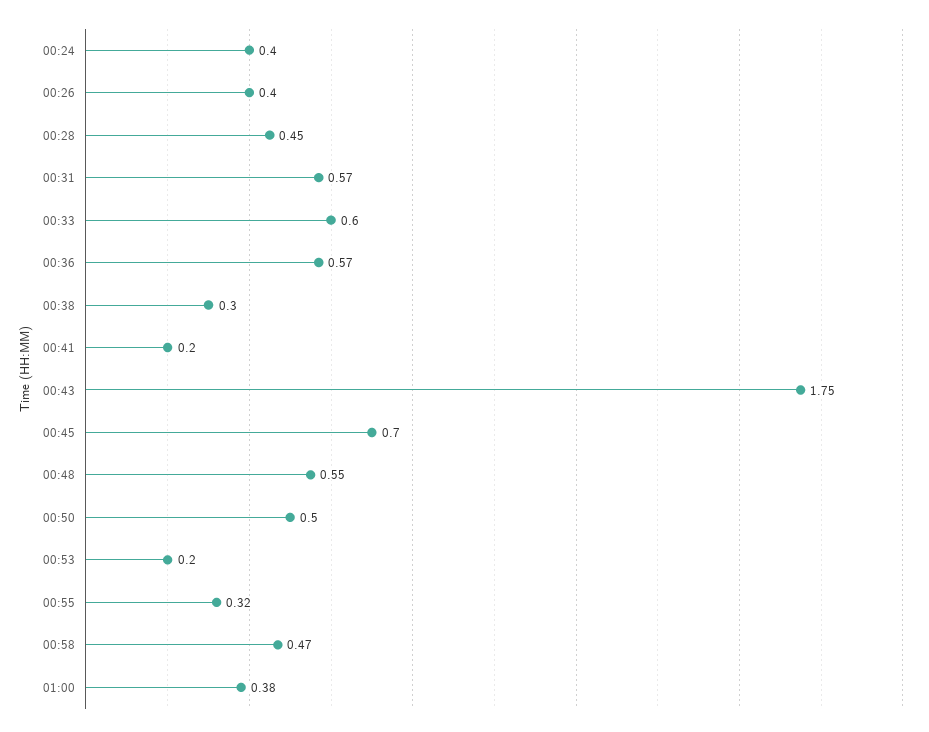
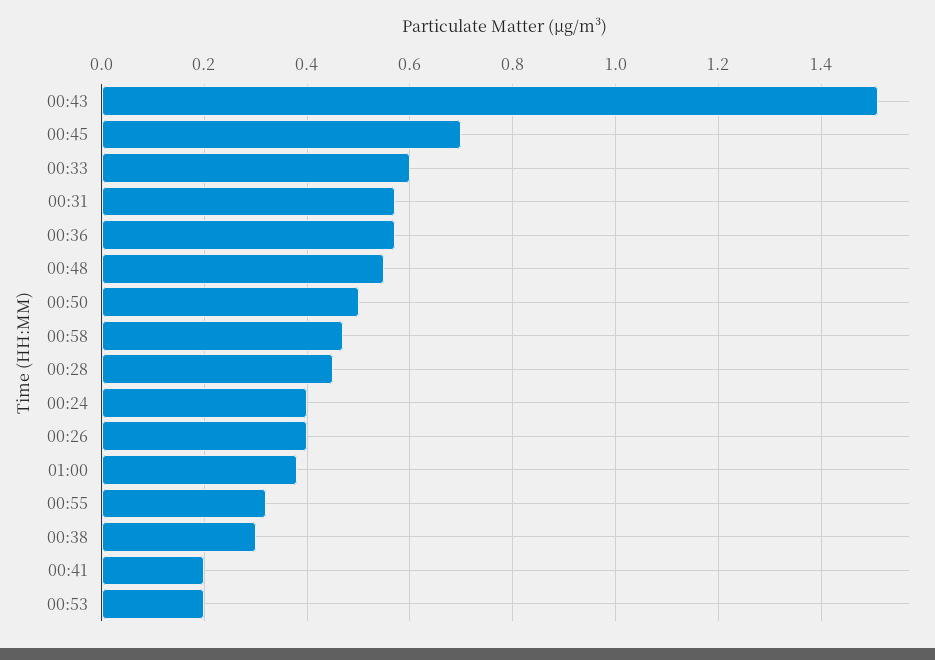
00:43: 1.75 -> 1.5

